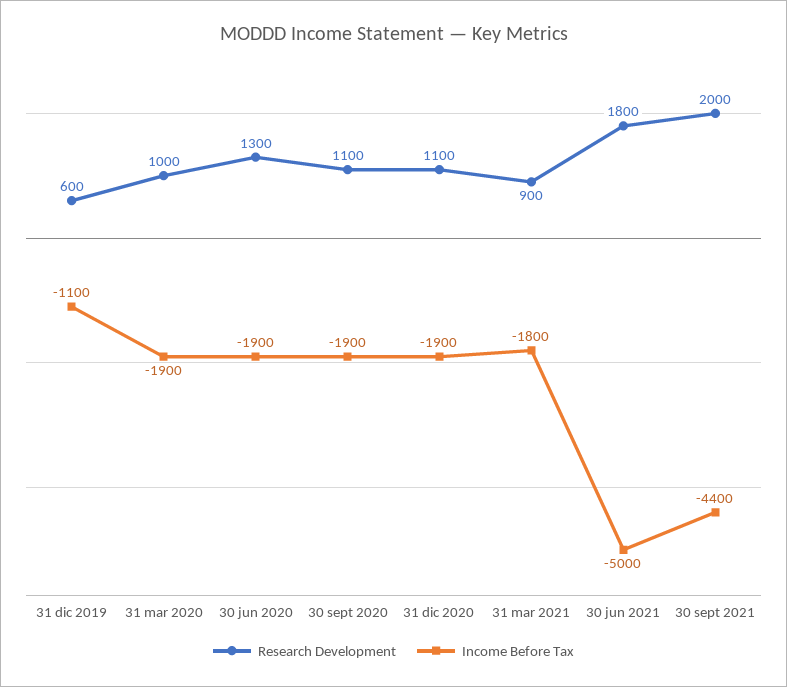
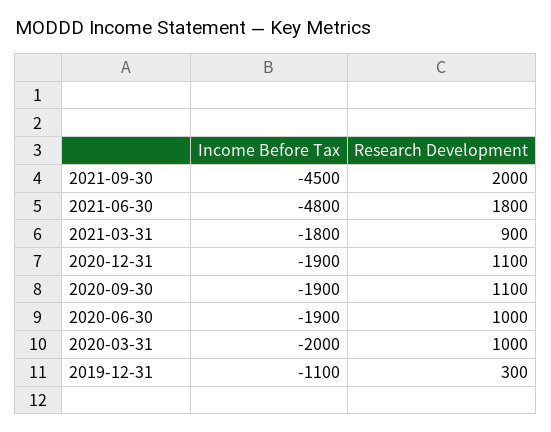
Research Development, 31 dic 2019: 600 -> 300
Income Before Tax, 31 mar 2020: -1900 -> -2000
Research Development, 30 jun 2020: 1300 -> 1000
Income Before Tax, 30 jun 2021: -5000 -> -4800
Income Before Tax, 30 sept 2021: -4400 -> -4500

